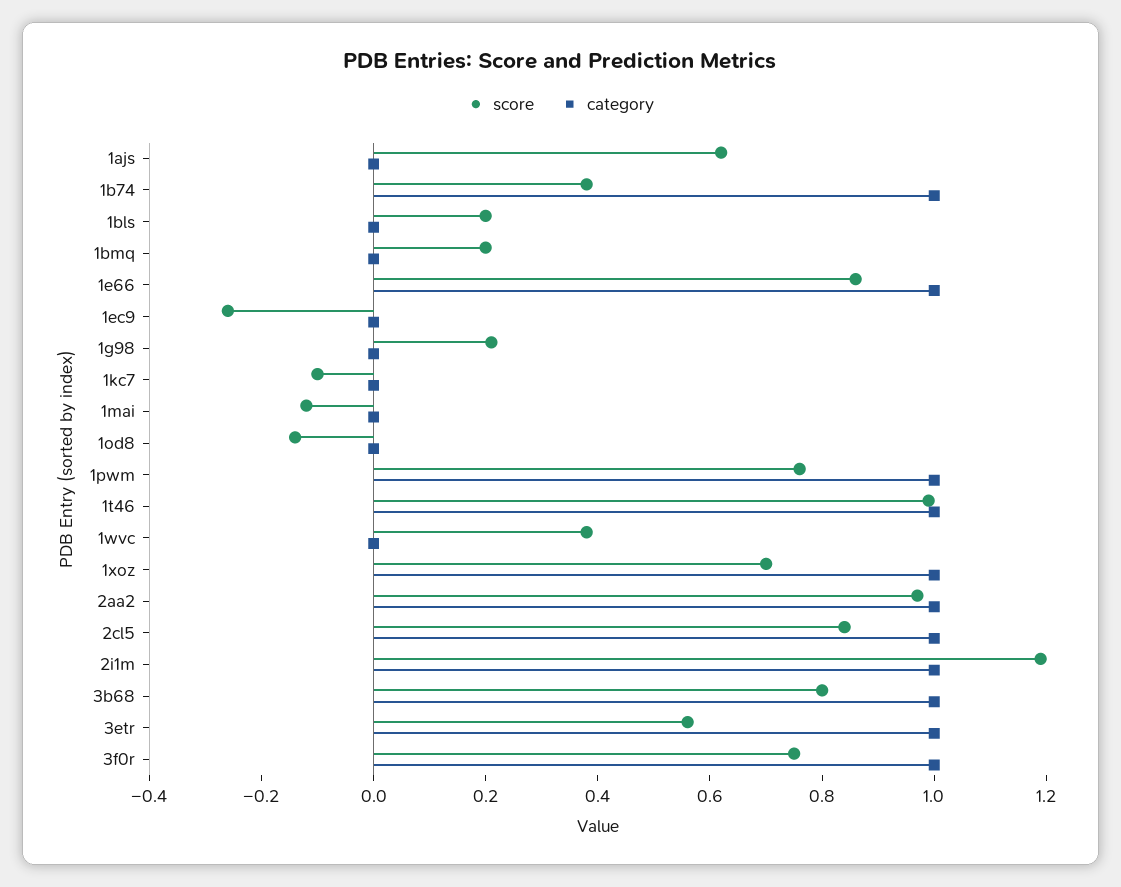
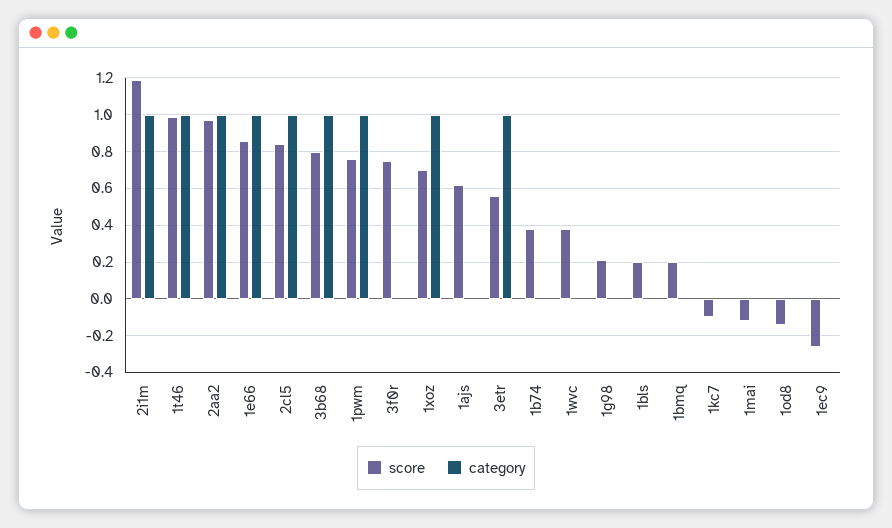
category, 1b74: 1 -> 0
category, 3f0r: 1 -> 0

